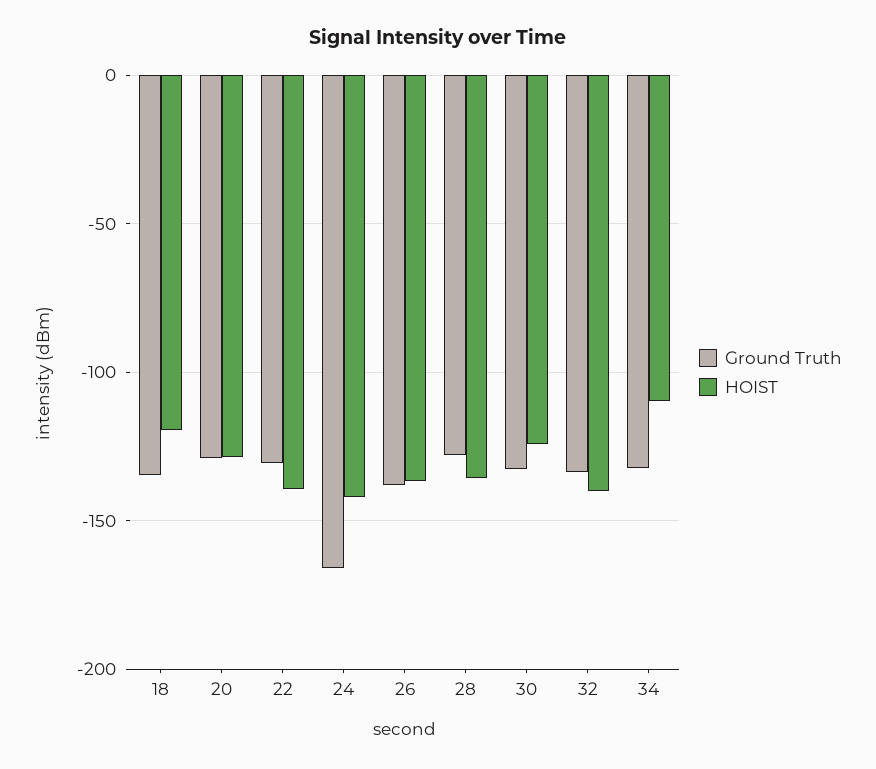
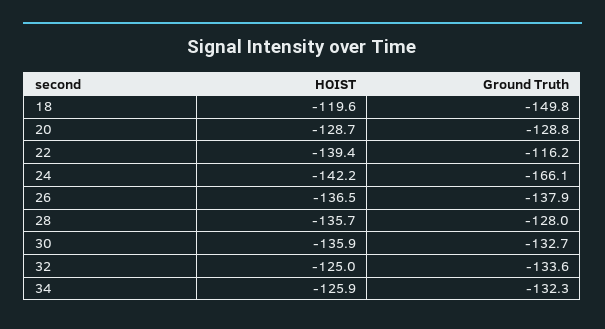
Ground Truth, 18: -135 -> -149.8
Ground Truth, 22: -130 -> -116.2
HOIST, 30: -125 -> -135.9
HOIST, 32: -140 -> -125
HOIST, 34: -110 -> -125.9

